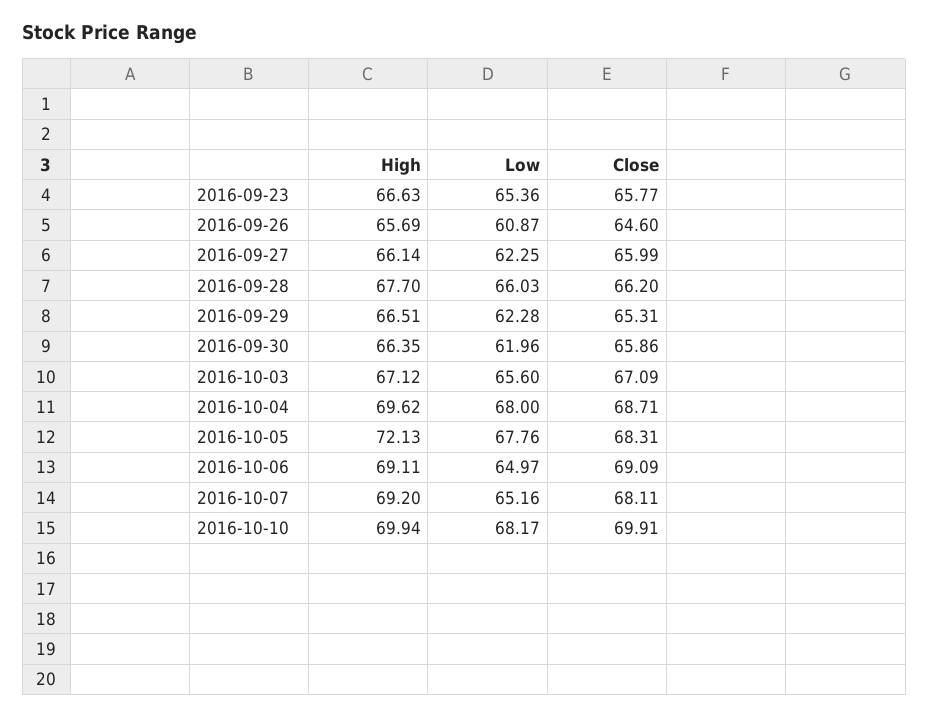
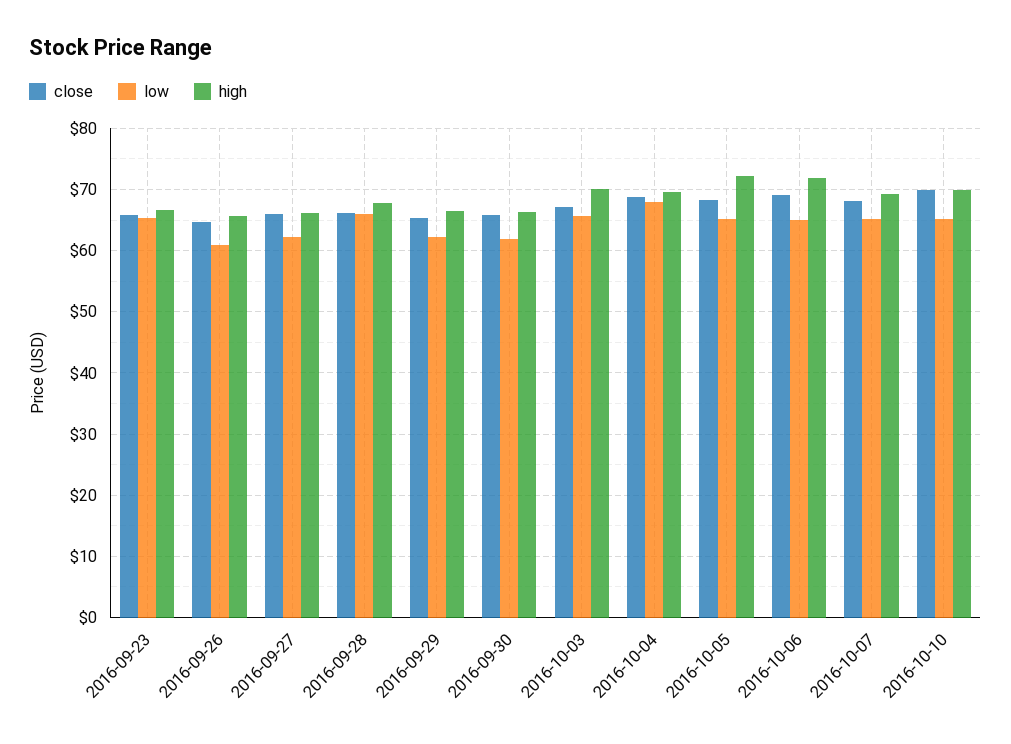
High, 2016-10-03: 67.12 -> 70
Low, 2016-10-05: 67.76 -> 65
High, 2016-10-06: 69.11 -> 72
Low, 2016-10-10: 68.17 -> 65

